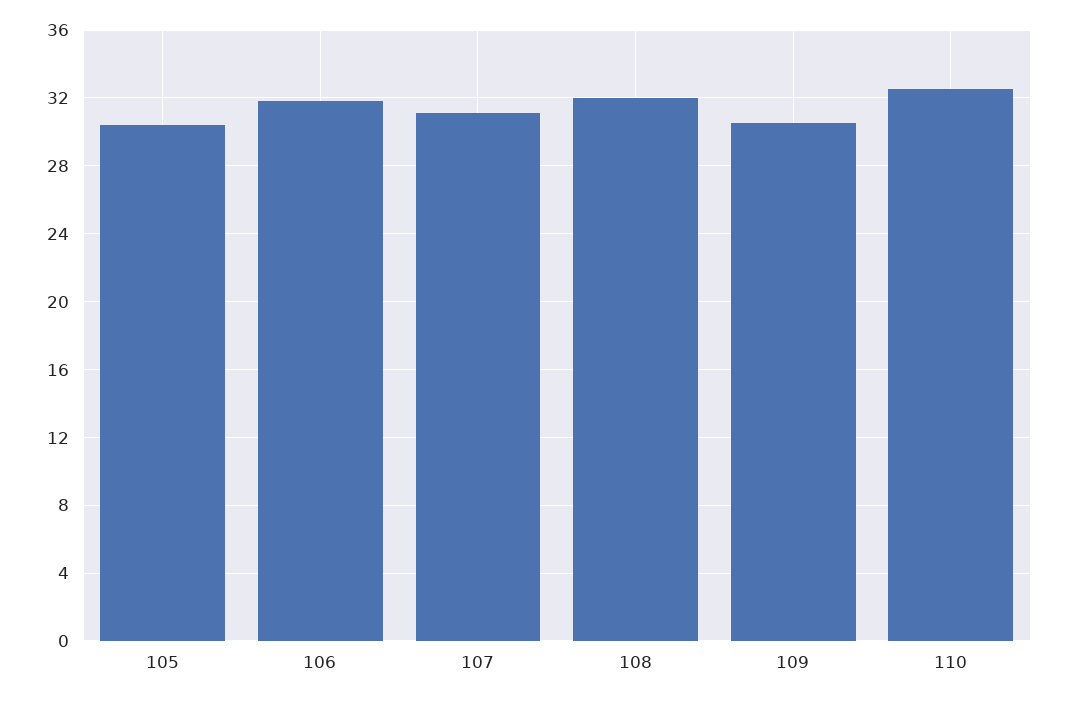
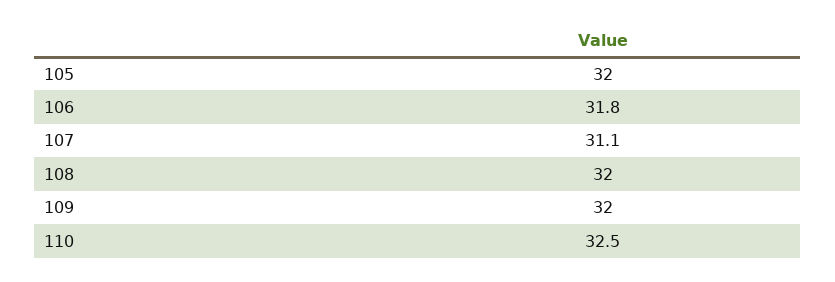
105: 30.5 -> 32
109: 30.5 -> 32

